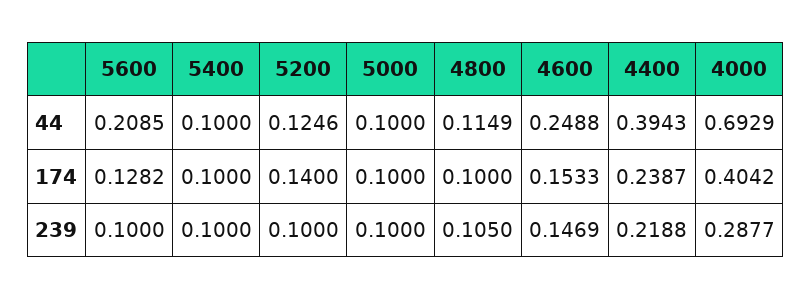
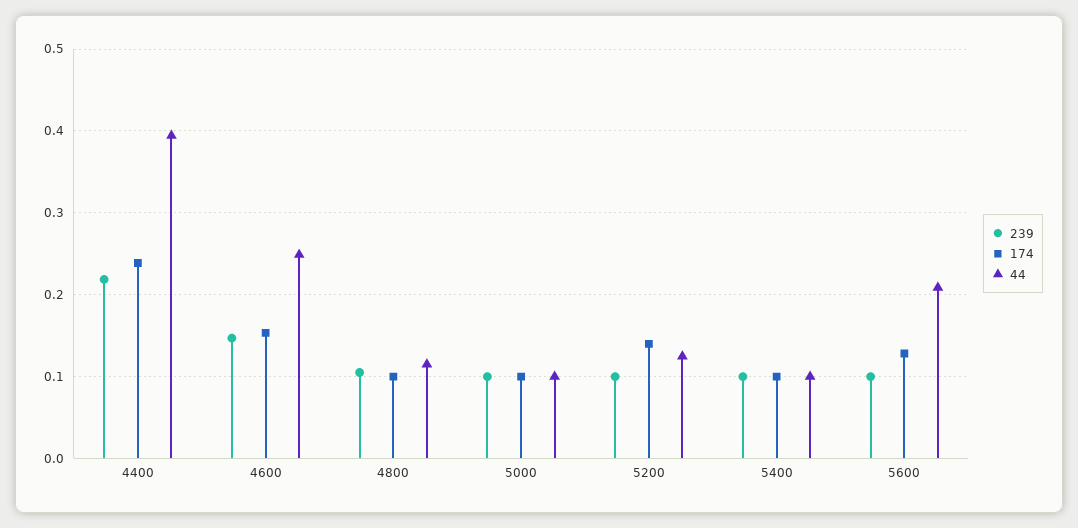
44, 4000: 0.6929 -> none
174, 4000: 0.4042 -> none
239, 4000: 0.2877 -> none

